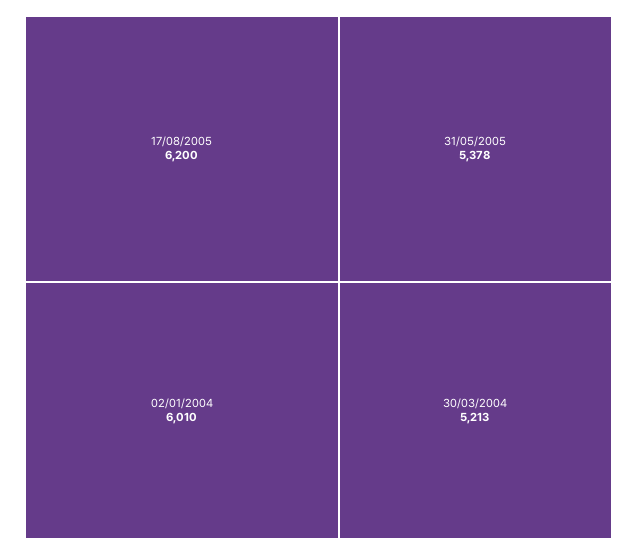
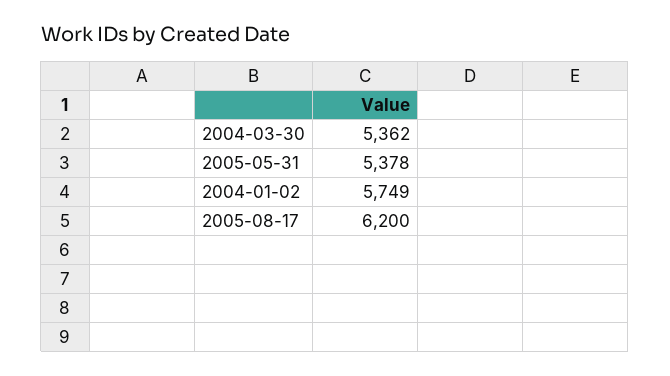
02/01/2004: 6010 -> 5749
30/03/2004: 5213 -> 5362

